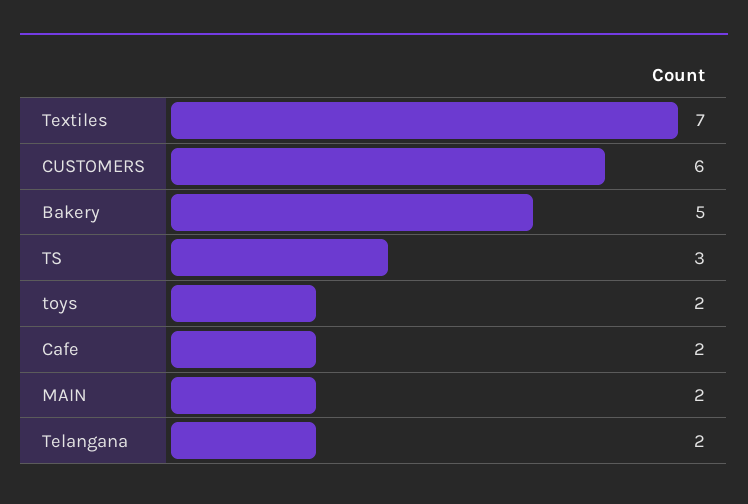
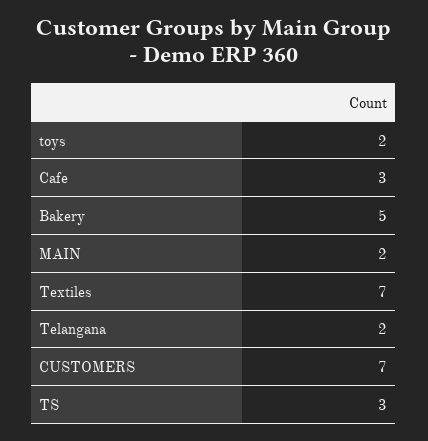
CUSTOMERS: 6 -> 7
Cafe: 2 -> 3

